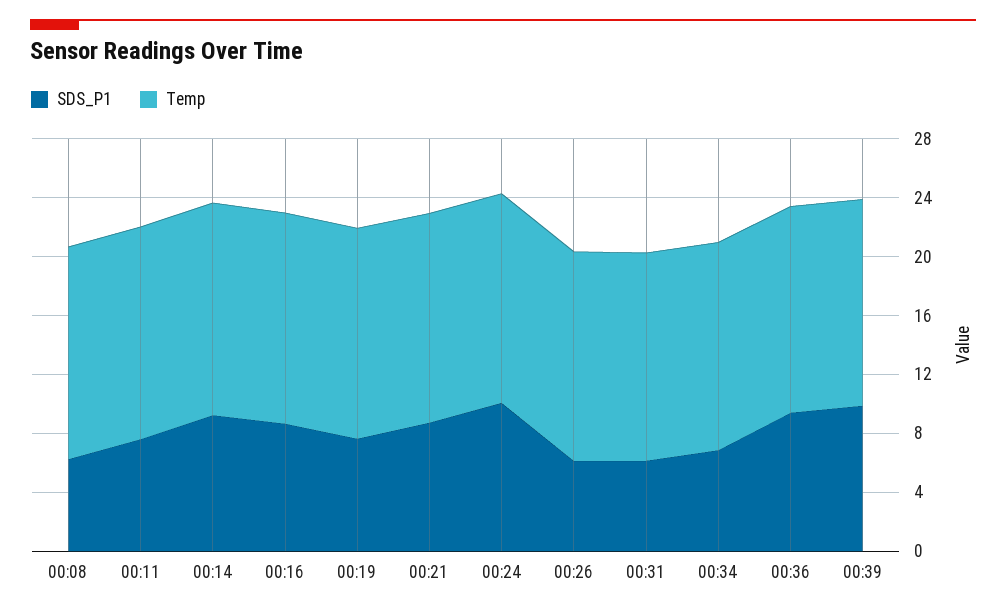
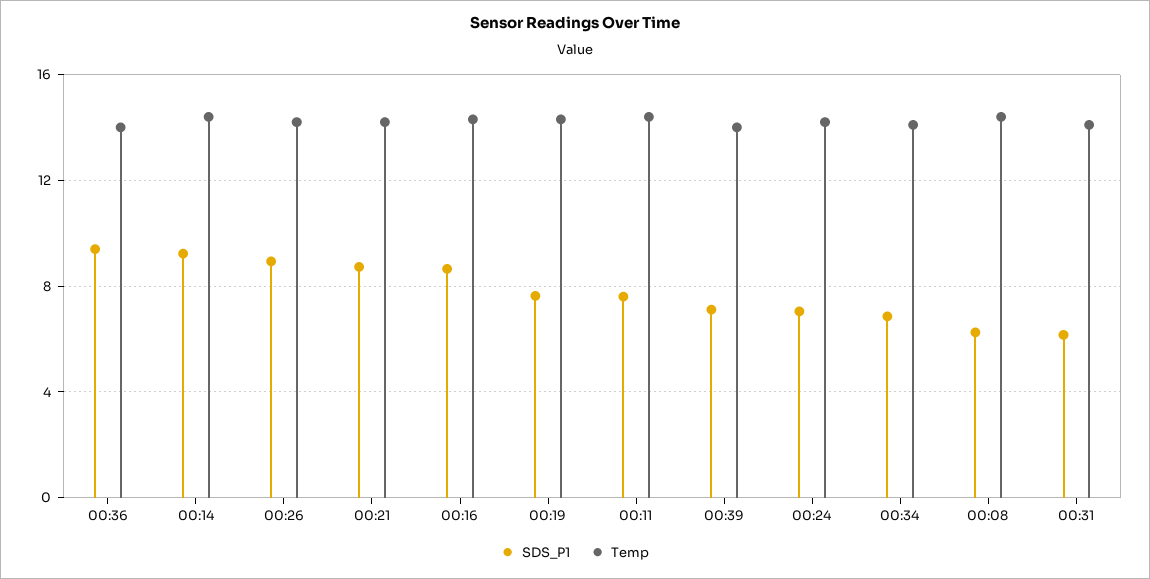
SDS_P1, 00:24: 10 -> 7
SDS_P1, 00:26: 6 -> 9
SDS_P1, 00:39: 10 -> 7

